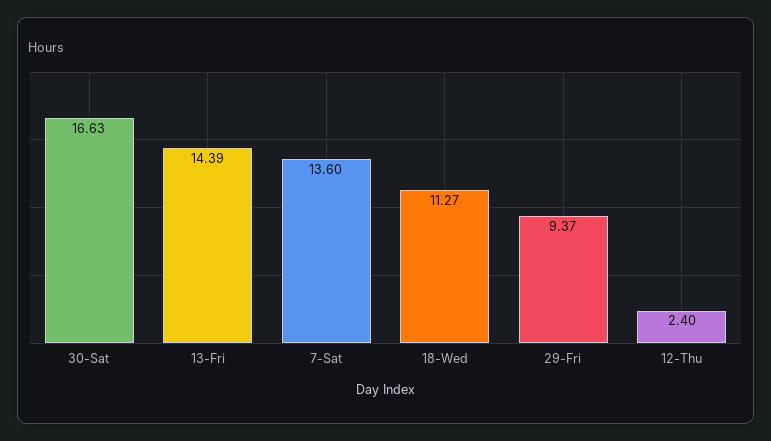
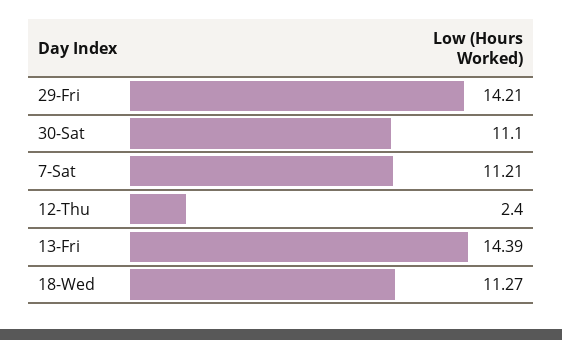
30-Sat: 16.63 -> 11.1
7-Sat: 13.6 -> 11.21
29-Fri: 9.37 -> 14.21

